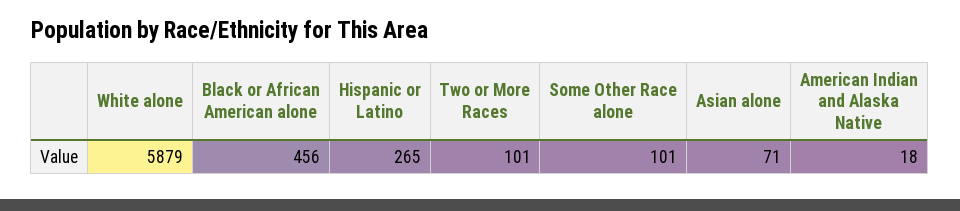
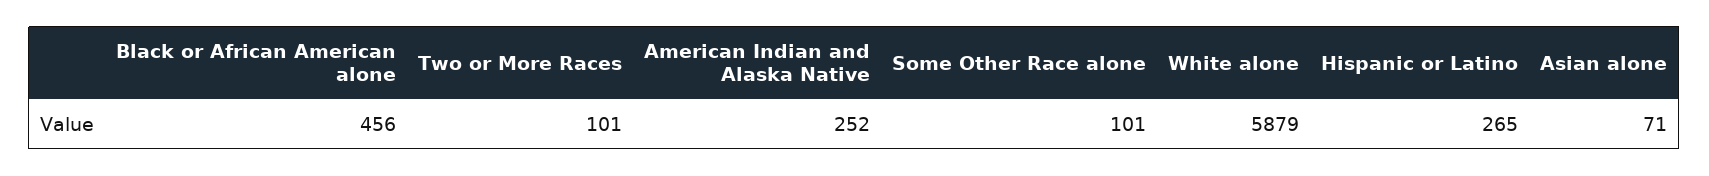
American Indian and Alaska Native: 18 -> 252

